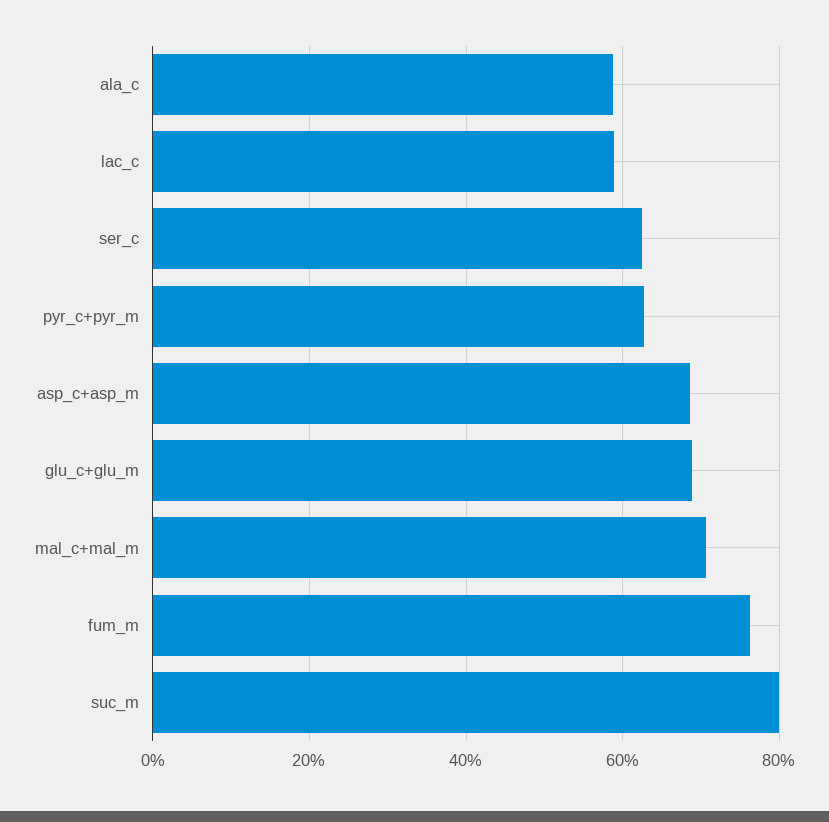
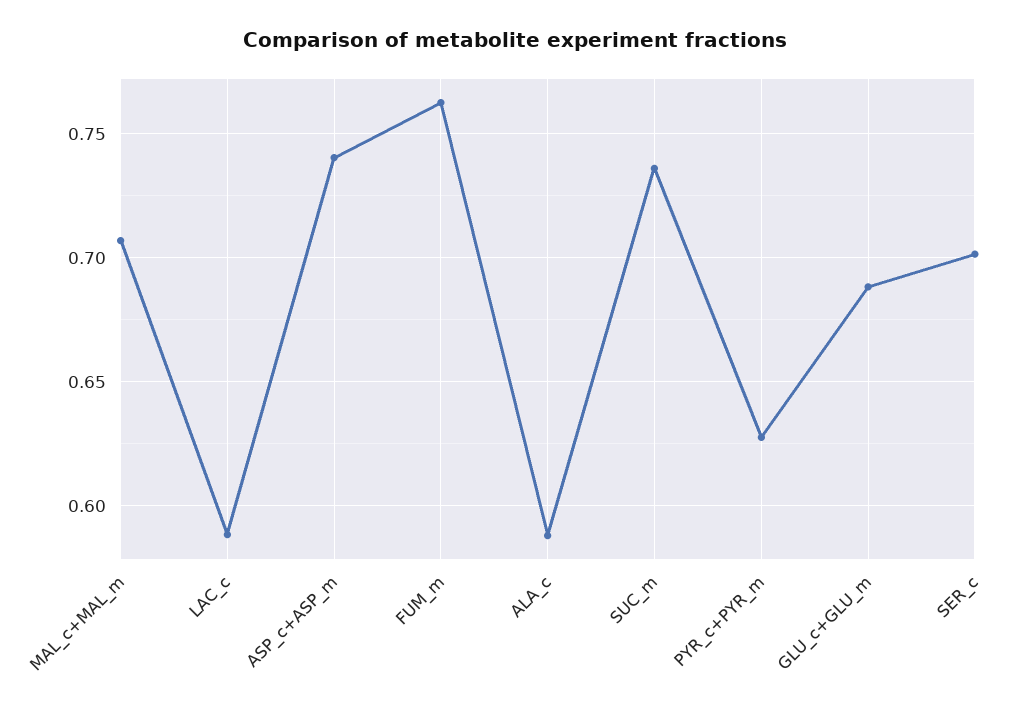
ser_c: 0.62 -> 0.7
asp_c+asp_m: 0.68 -> 0.74
suc_m: 0.8 -> 0.735

